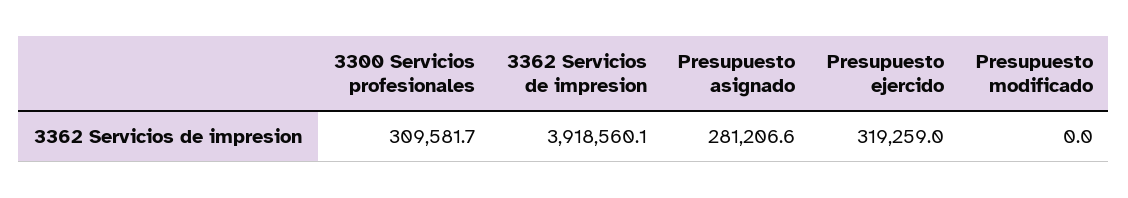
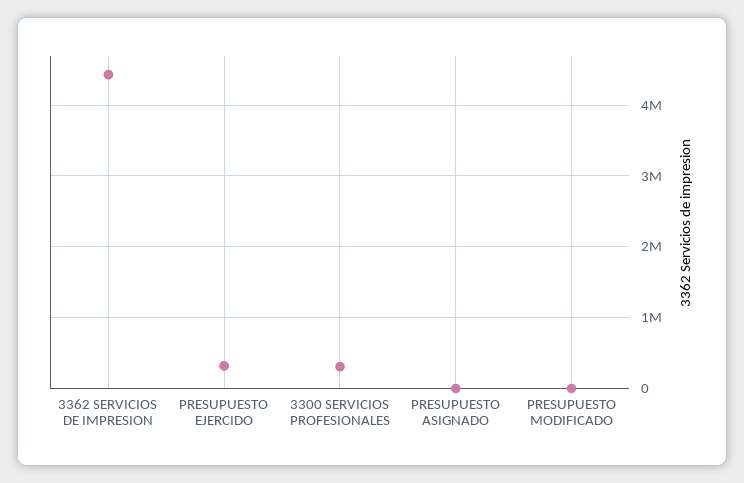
3362 Servicios de impresion: 3918560.1 -> 4400000
Presupuesto asignado: 281206.6 -> 0

